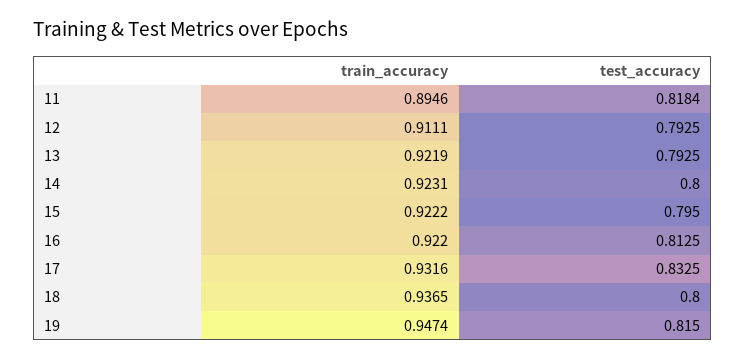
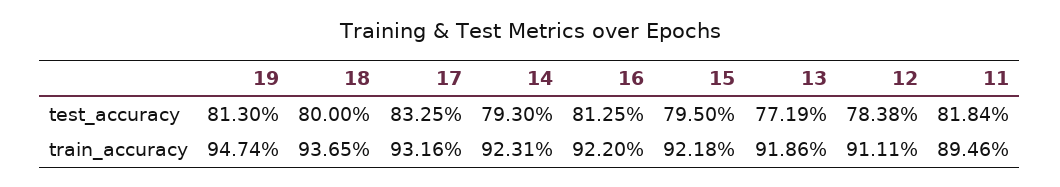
test_accuracy, 12: 0.7925 -> 0.7838
train_accuracy, 13: 0.9219 -> 0.9186
test_accuracy, 13: 0.7925 -> 0.7719
test_accuracy, 14: 0.8 -> 0.793
train_accuracy, 15: 0.9222 -> 0.9218
test_accuracy, 19: 0.815 -> 0.813

